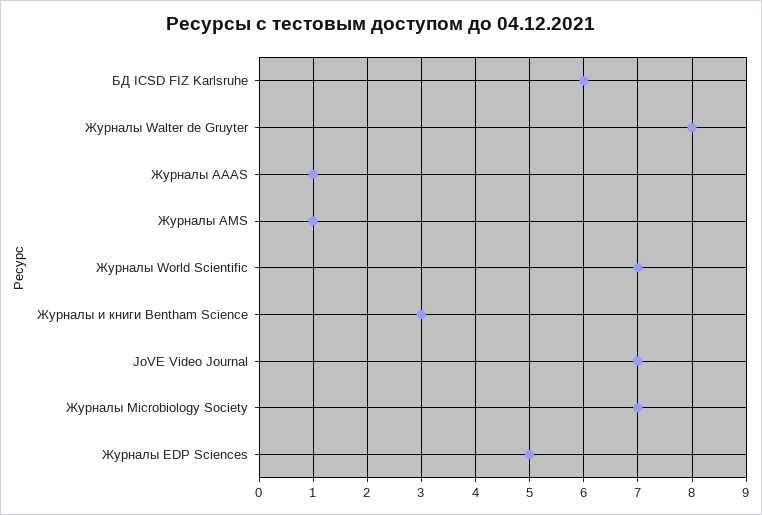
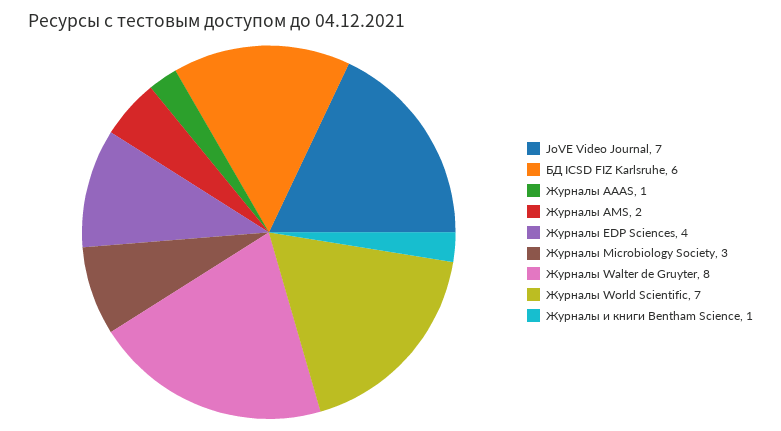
Журналы AMS: 1 -> 2
Журналы и книги Bentham Science: 3 -> 1
Журналы Microbiology Society: 7 -> 3
Журналы EDP Sciences: 5 -> 4

